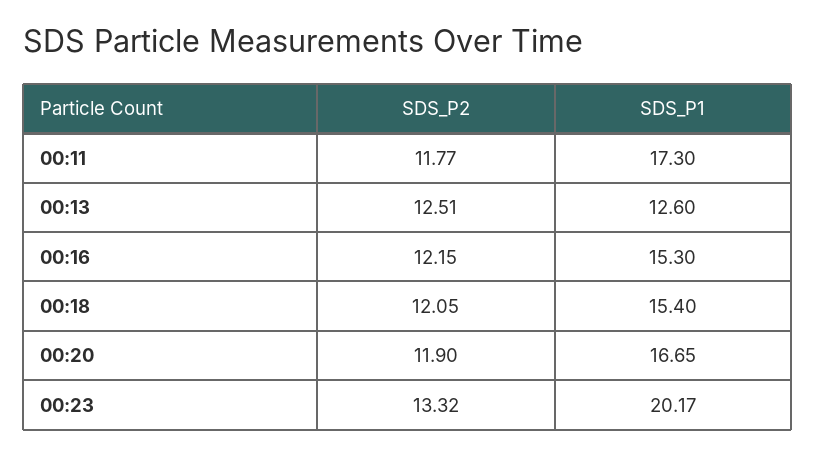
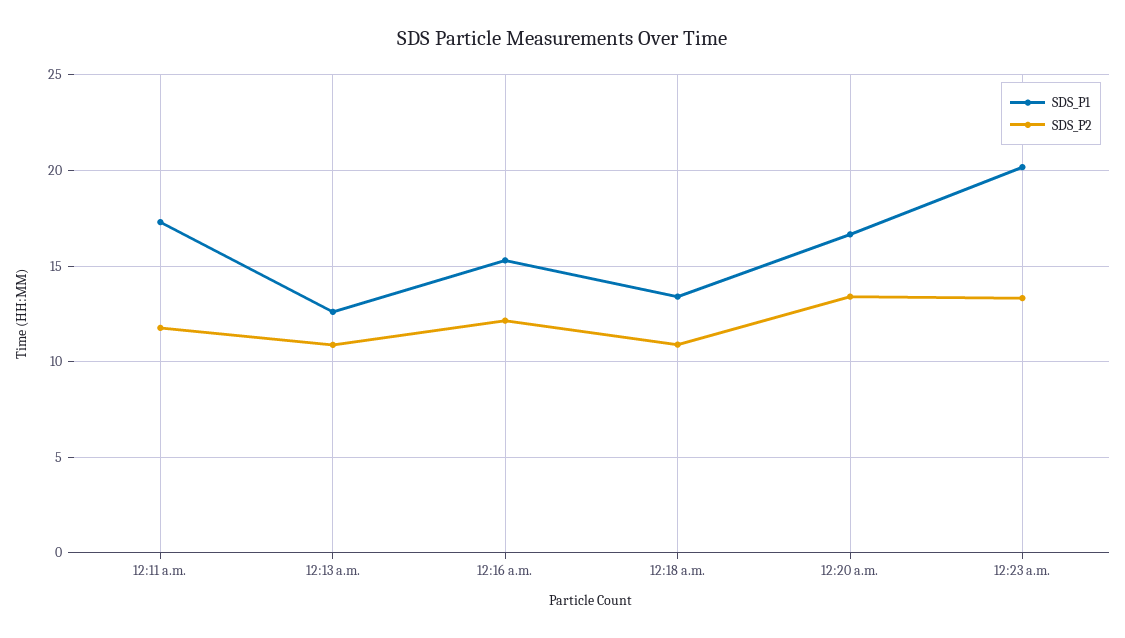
SDS_P2, 00:13: 12.51 -> 11
SDS_P2, 00:18: 12.05 -> 11
SDS_P1, 00:18: 15.4 -> 13.5
SDS_P2, 00:20: 11.9 -> 13.5

